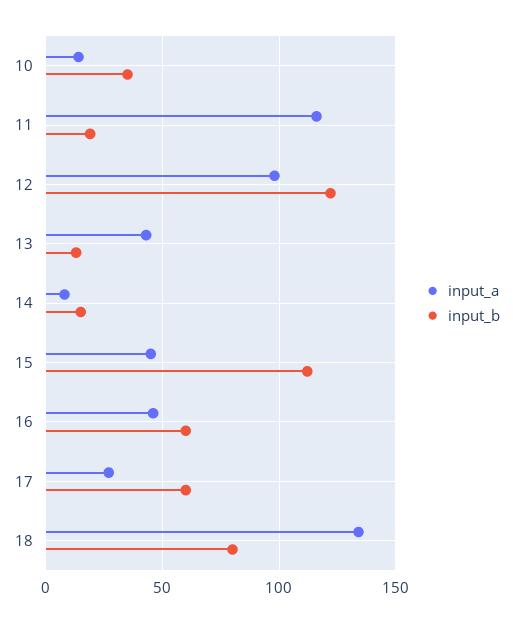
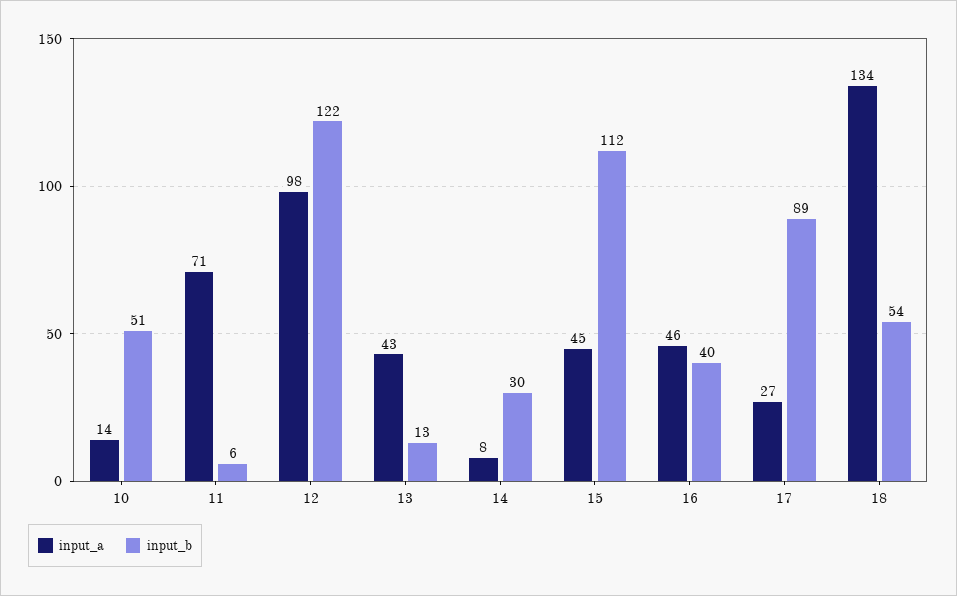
input_b, 10: 35 -> 51
input_a, 11: 115 -> 71
input_b, 11: 20 -> 6
input_b, 14: 15 -> 30
input_b, 16: 60 -> 40
input_b, 17: 60 -> 89
input_b, 18: 80 -> 54

